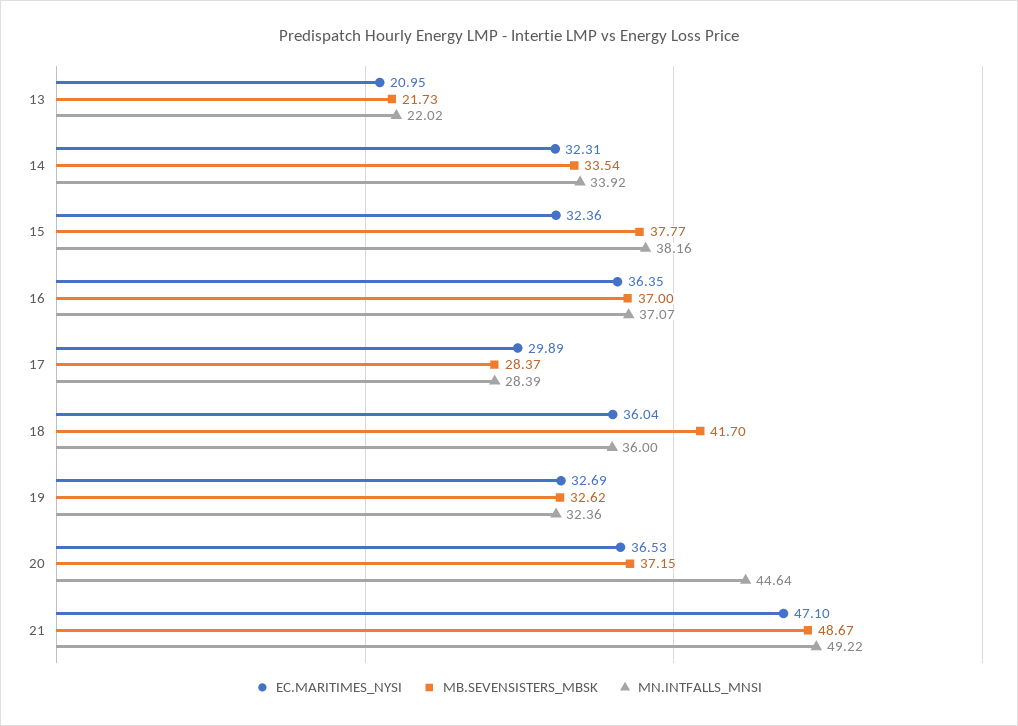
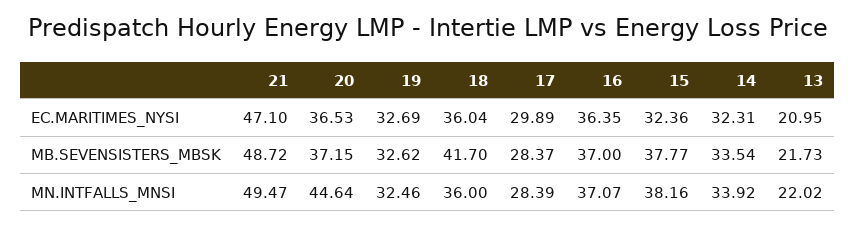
MN.INTFALLS_MNSI, 19: 32.36 -> 32.46
MB.SEVENSISTERS_MBSK, 21: 48.67 -> 48.72
MN.INTFALLS_MNSI, 21: 49.22 -> 49.47

